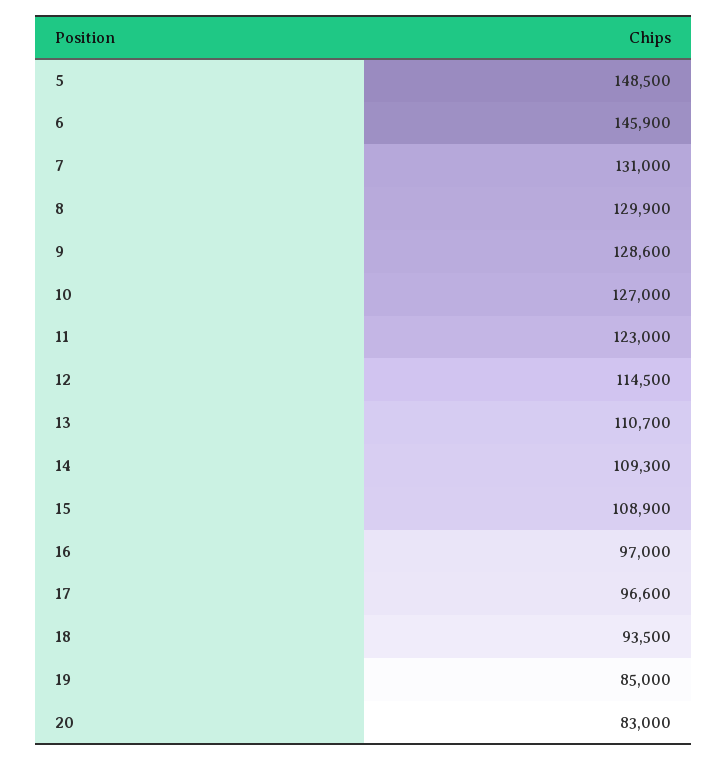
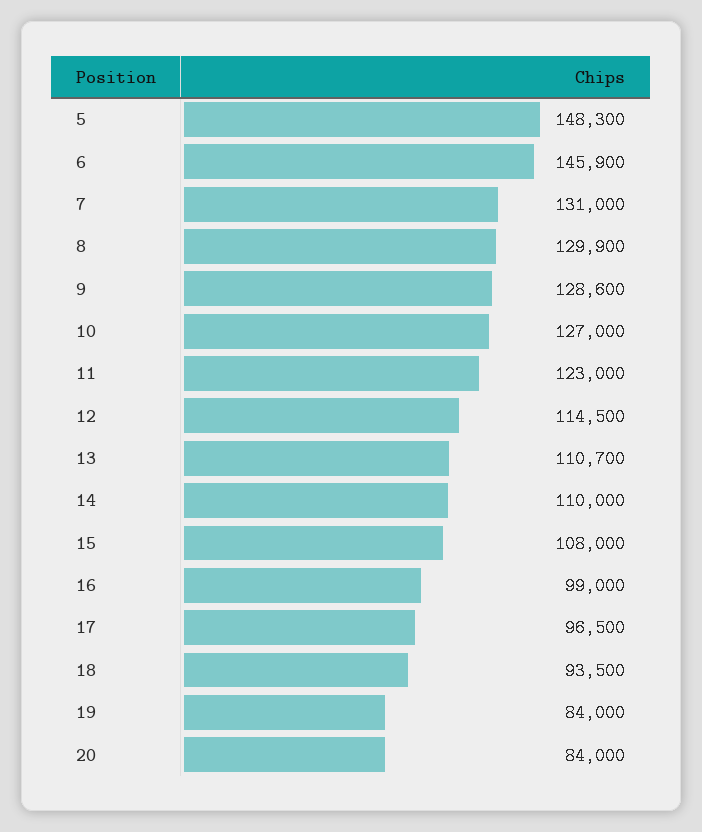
5: 148500 -> 148300
14: 109300 -> 110000
15: 108900 -> 108000
16: 97000 -> 99000
17: 96600 -> 96500
19: 85000 -> 84000
20: 83000 -> 84000

